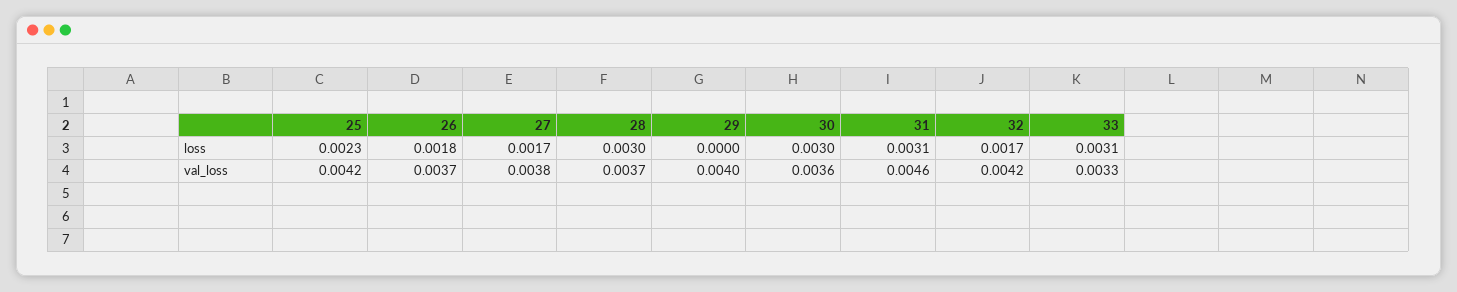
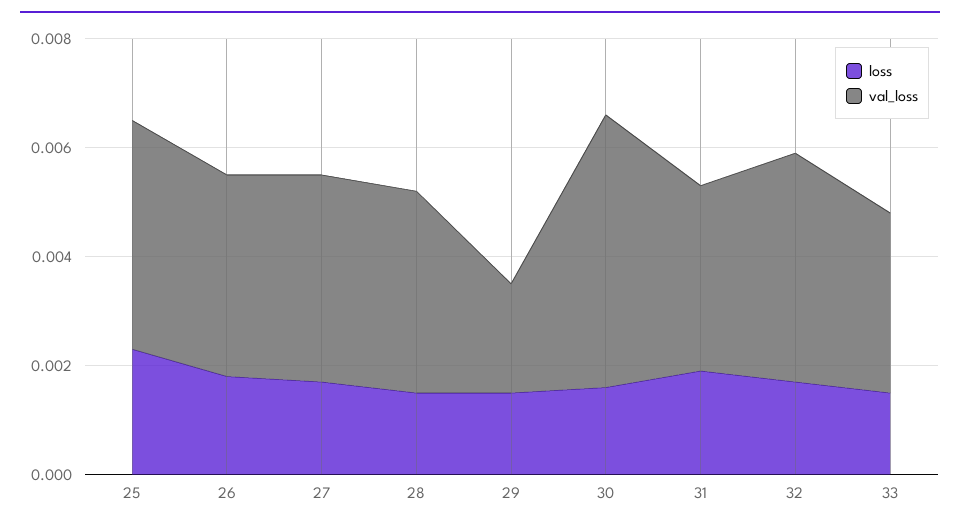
loss, 28: 0.003 -> 0.0015
loss, 29: 0 -> 0.0015
loss, 30: 0.003 -> 0.0015
loss, 31: 0.0031 -> 0.002
loss, 33: 0.0031 -> 0.0015
val_loss, 29: 0.004 -> 0.002
val_loss, 30: 0.0036 -> 0.005
val_loss, 31: 0.0046 -> 0.0035

